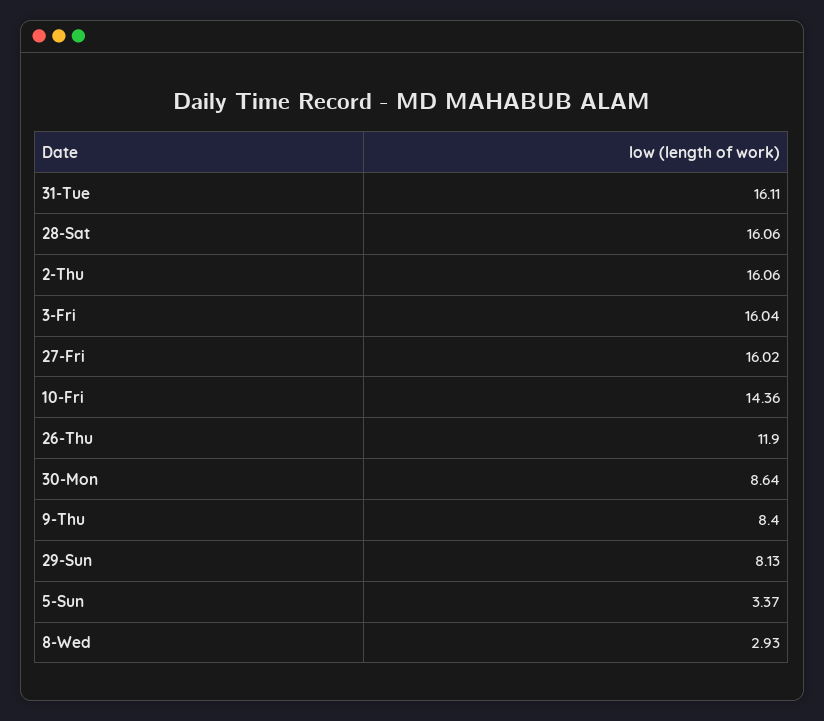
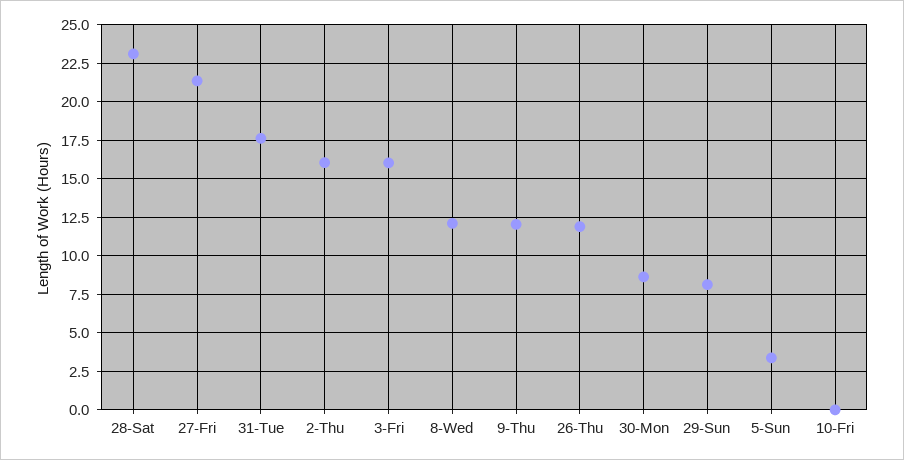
31-Tue: 16.11 -> 17.5
28-Sat: 16.06 -> 23
27-Fri: 16.02 -> 21.5
10-Fri: 14.36 -> 0
9-Thu: 8.4 -> 12
8-Wed: 2.93 -> 12

